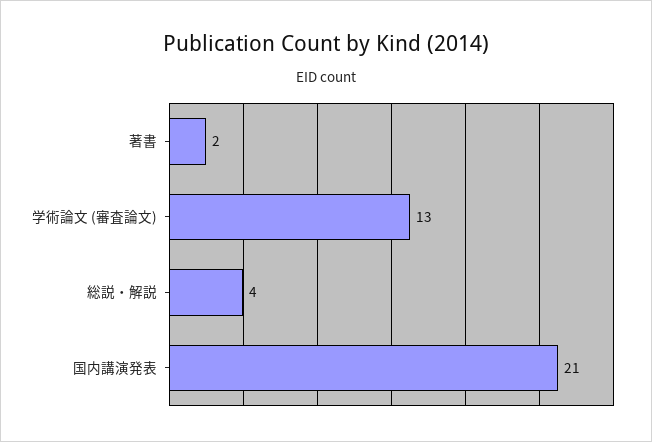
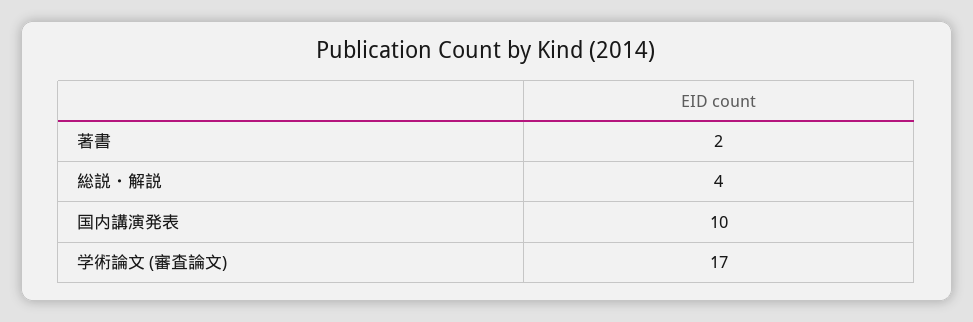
学術論文 (審査論文): 13 -> 17
国内講演発表: 21 -> 10

